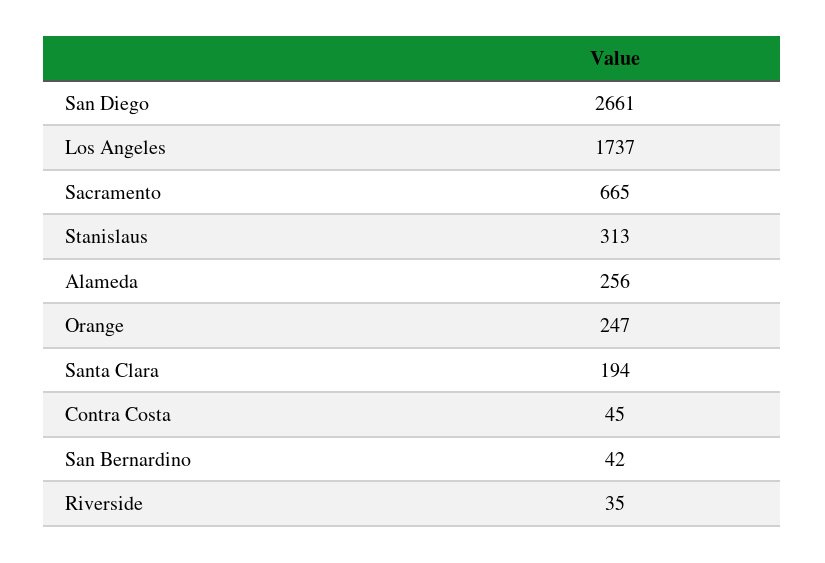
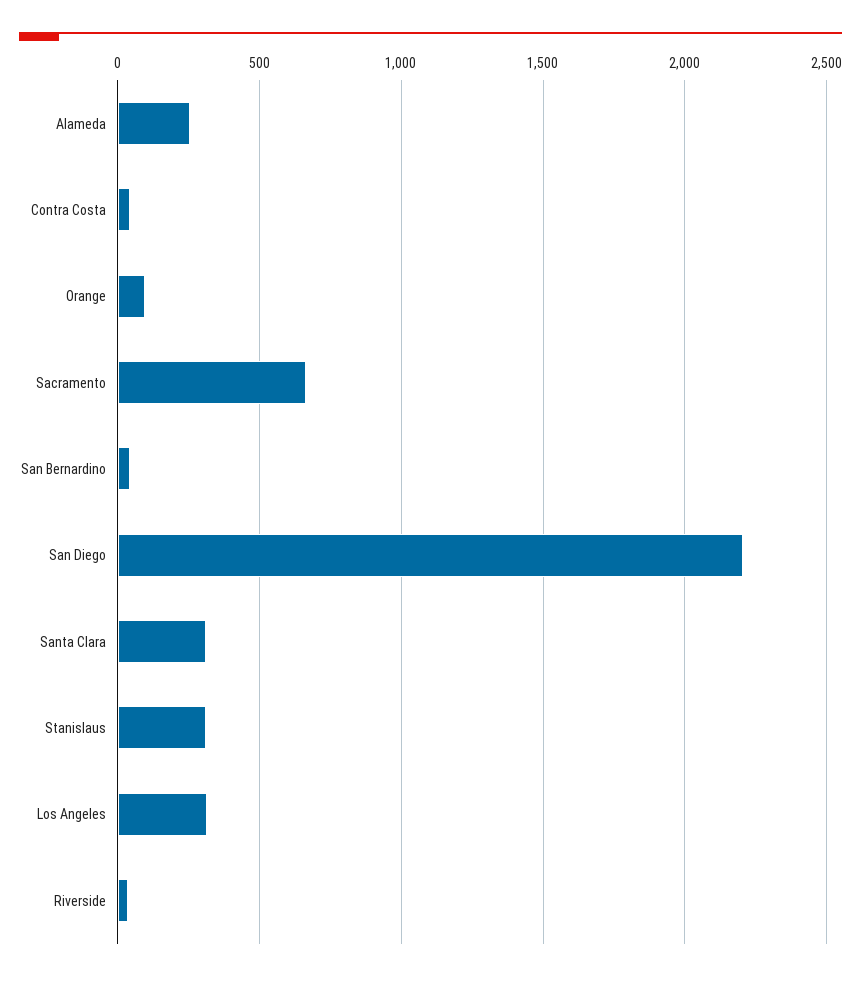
San Diego: 2661 -> 2200
Los Angeles: 1737 -> 300
Orange: 247 -> 100
Santa Clara: 194 -> 300

